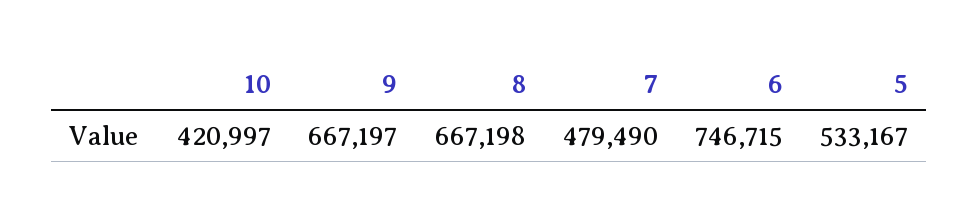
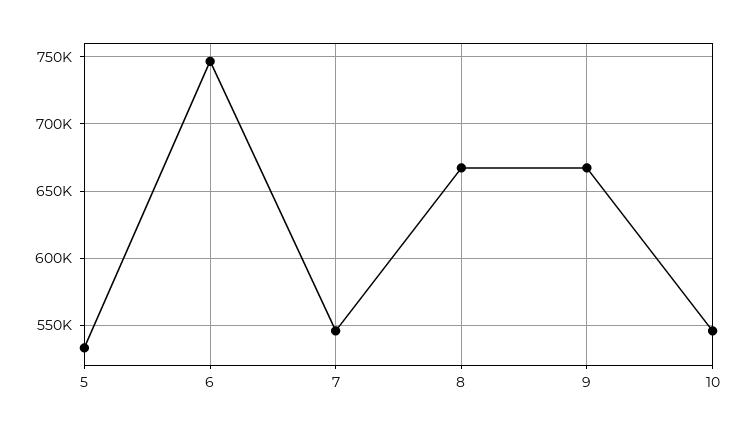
10: 420997 -> 545000
7: 479490 -> 545000

